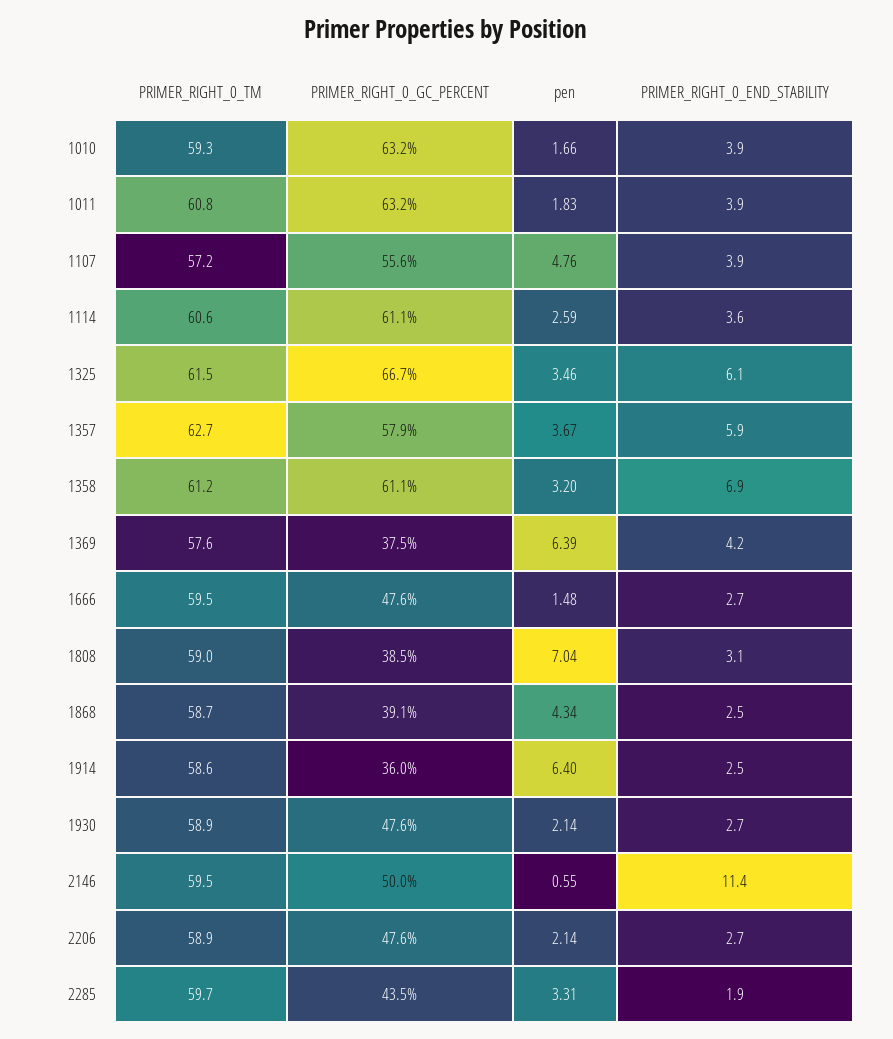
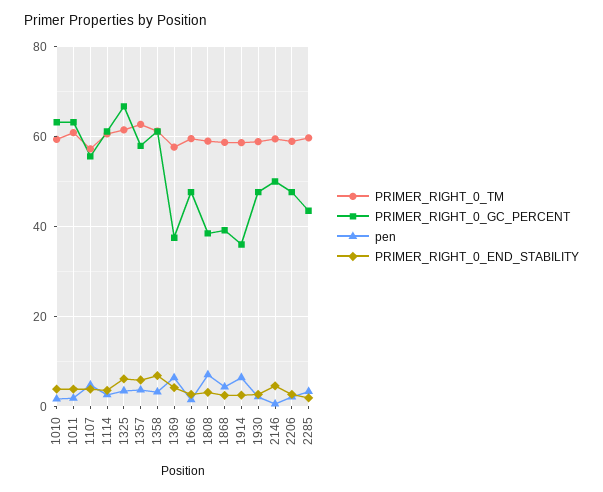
PRIMER_RIGHT_0_END_STABILITY, 2146: 11.4 -> 4

